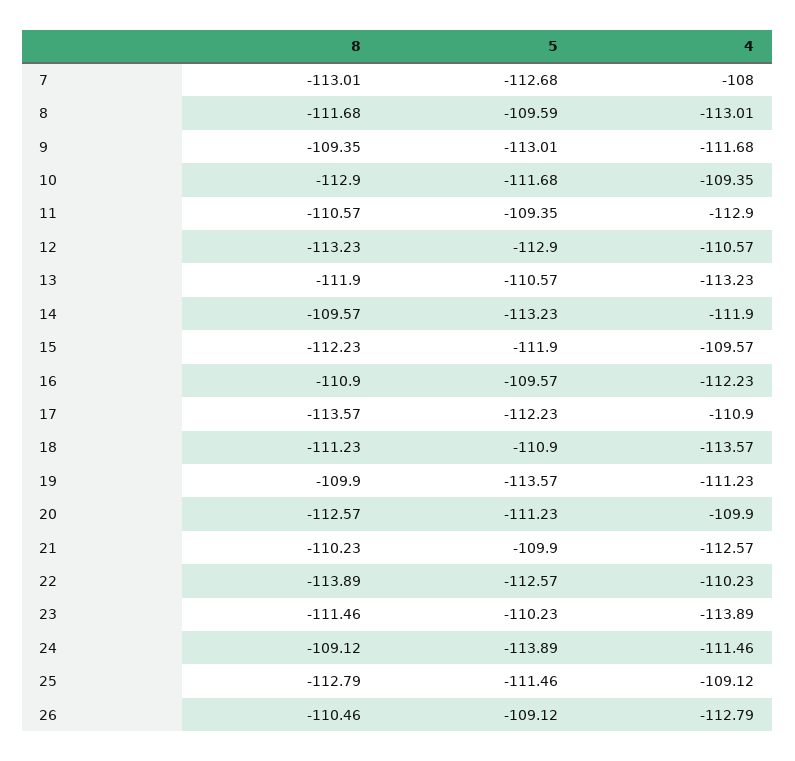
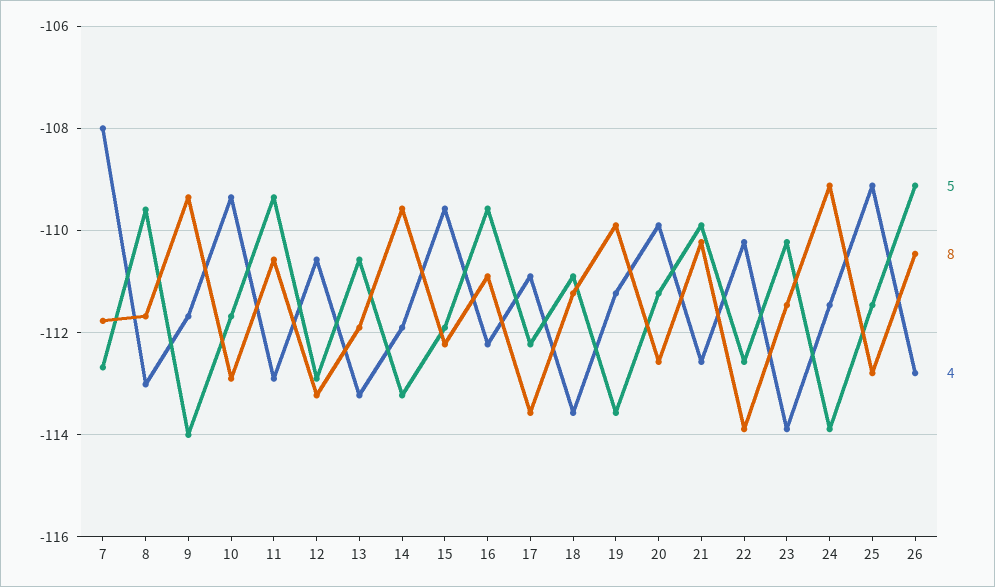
8, 7: -113.01 -> -111.8
5, 9: -113.01 -> -114

